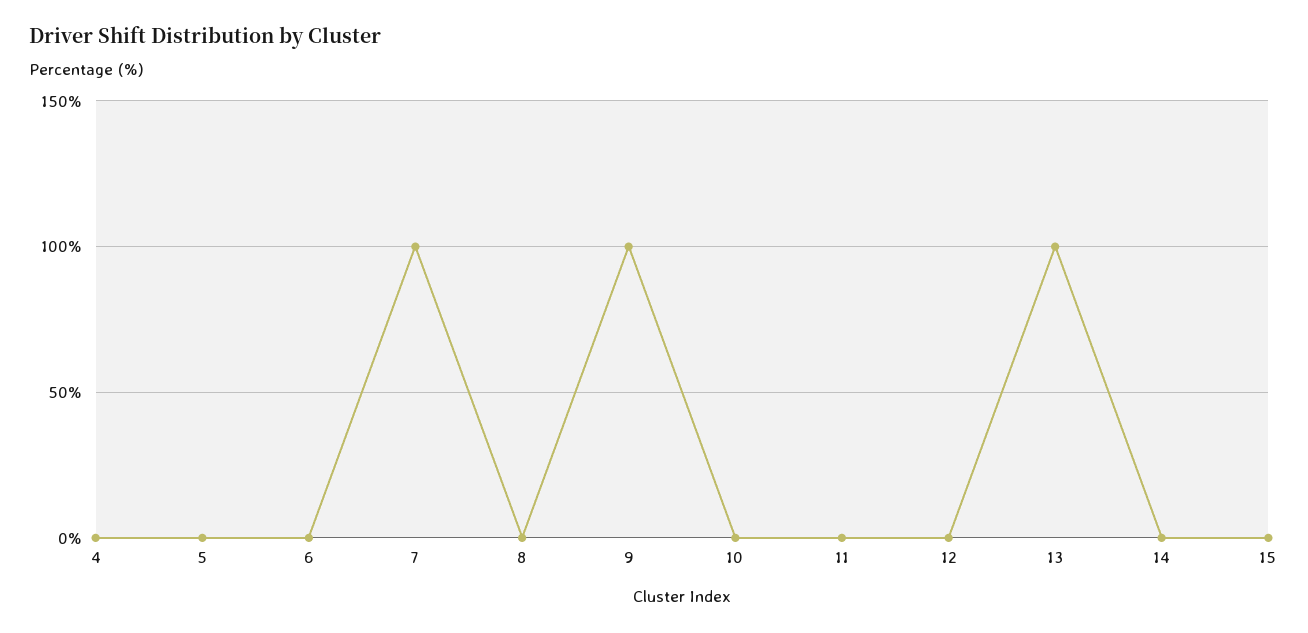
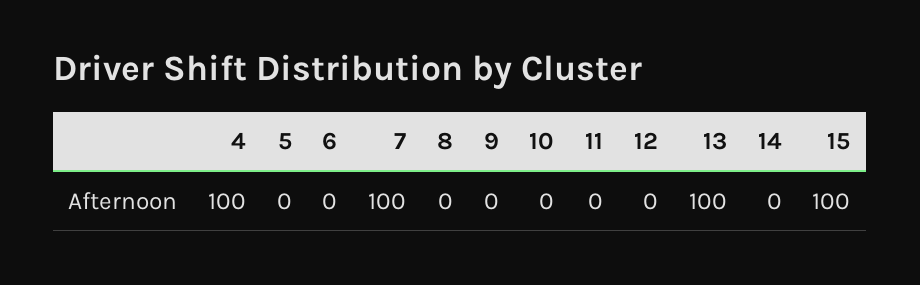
4: 0 -> 100
9: 100 -> 0
15: 0 -> 100

